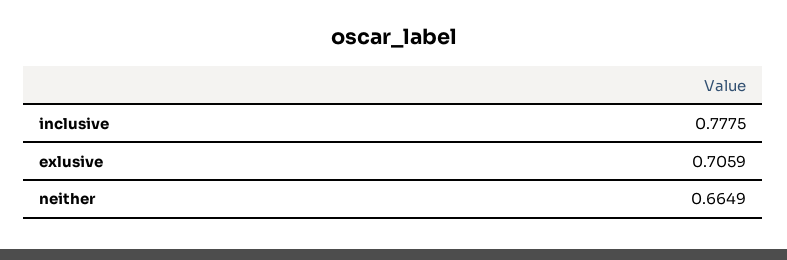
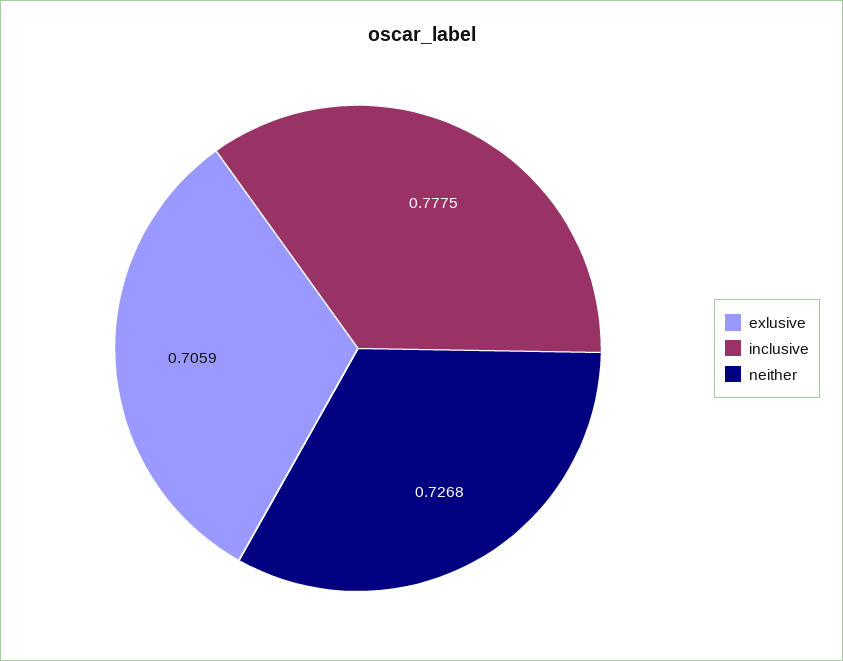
neither: 0.6649 -> 0.7268

